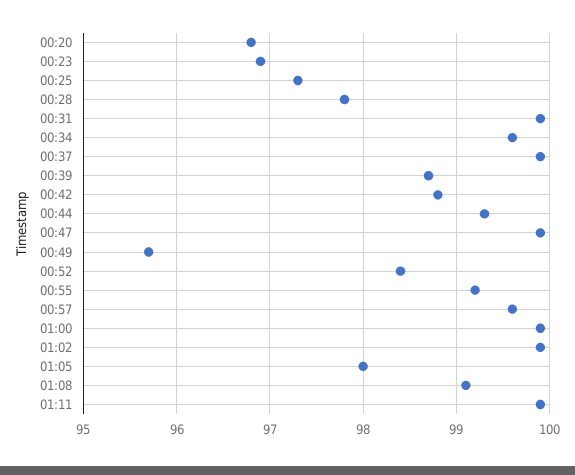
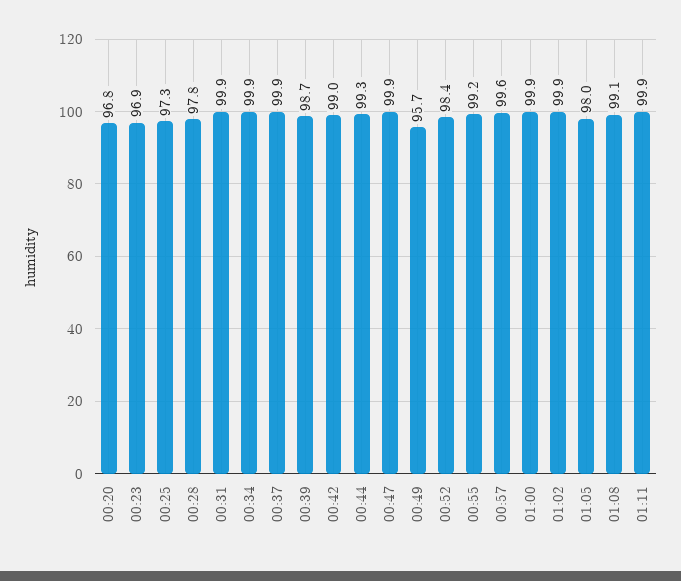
00:34: 99.6 -> 99.9
00:42: 98.8 -> 99

